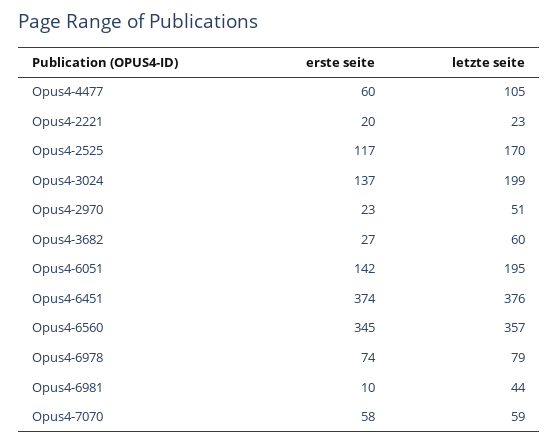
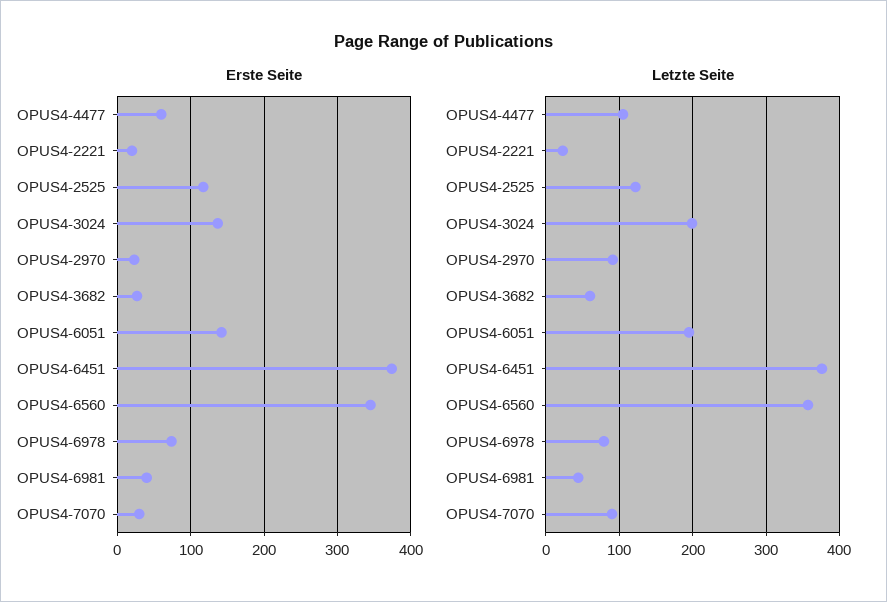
letzte seite, Opus4-2525: 170 -> 120
letzte seite, Opus4-2970: 51 -> 90
erste seite, Opus4-6981: 10 -> 40
erste seite, Opus4-7070: 58 -> 30
letzte seite, Opus4-7070: 59 -> 90

